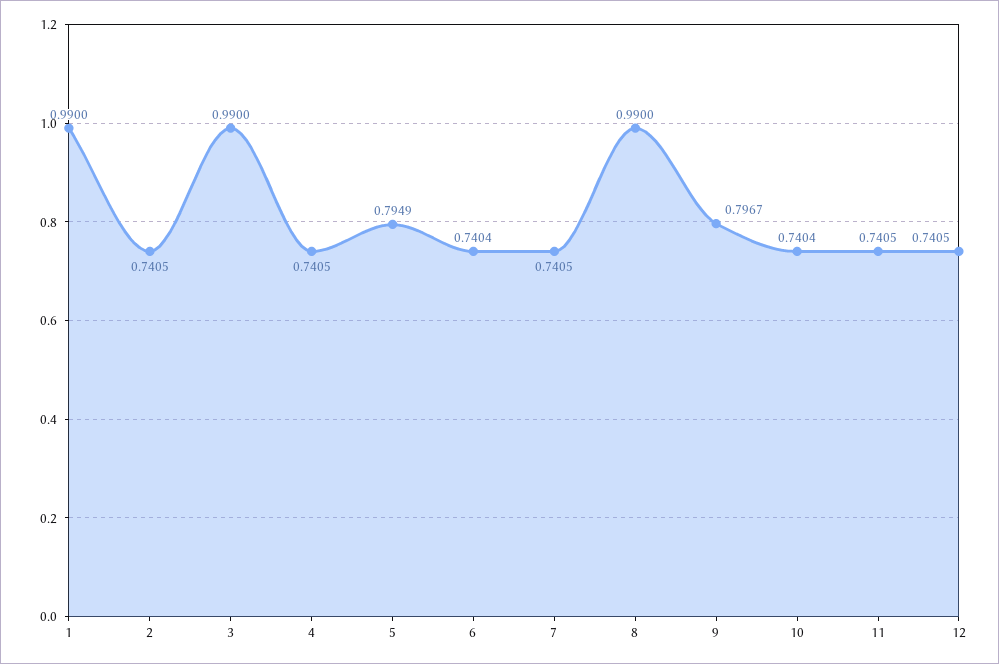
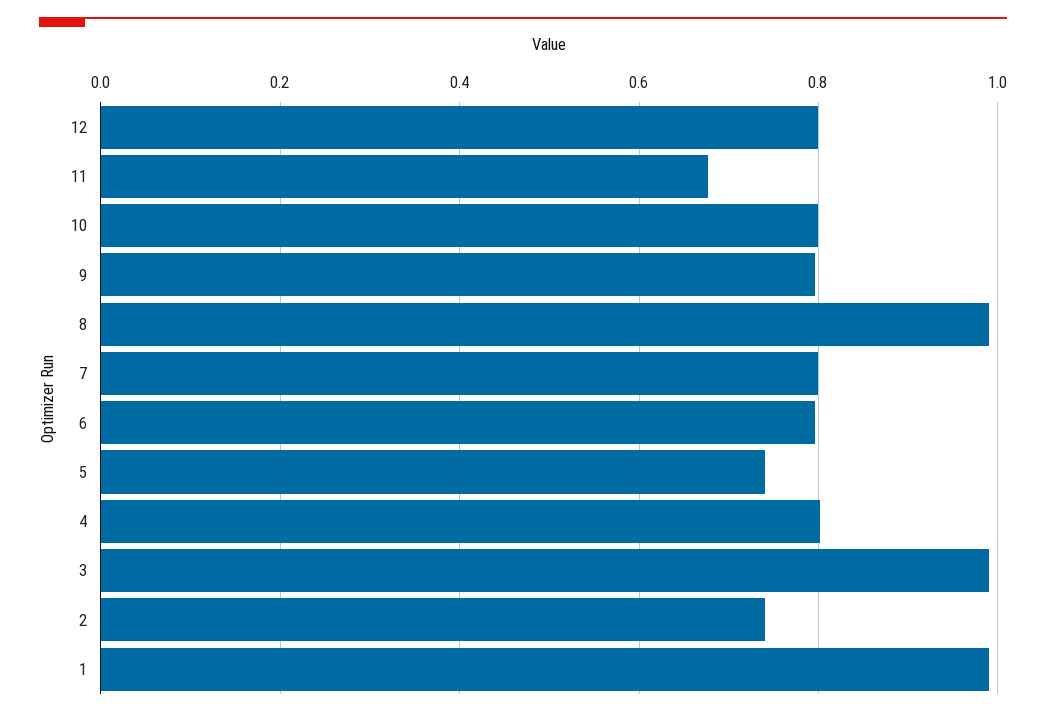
4: 0.7405 -> 0.8
5: 0.7949 -> 0.74
6: 0.7404 -> 0.8
7: 0.7405 -> 0.8
10: 0.7404 -> 0.8
11: 0.7405 -> 0.68
12: 0.7405 -> 0.8

